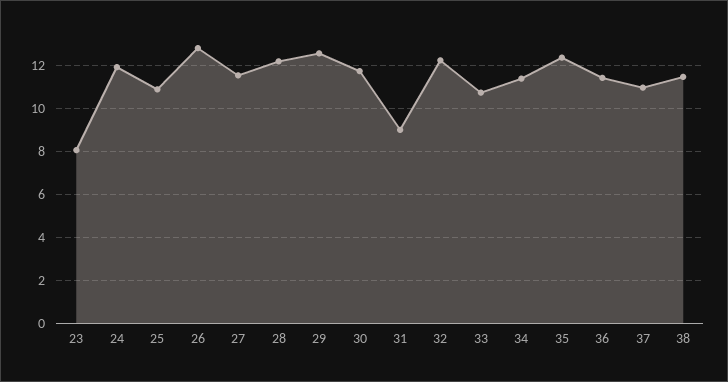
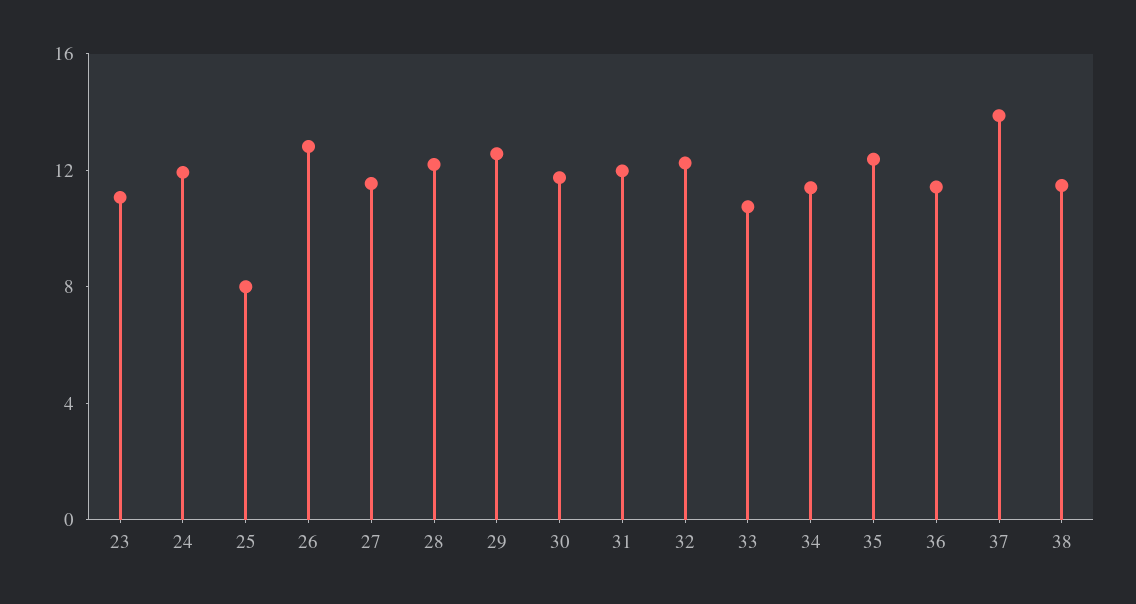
23: 8 -> 11
25: 11 -> 8
31: 9 -> 12
37: 11 -> 14

